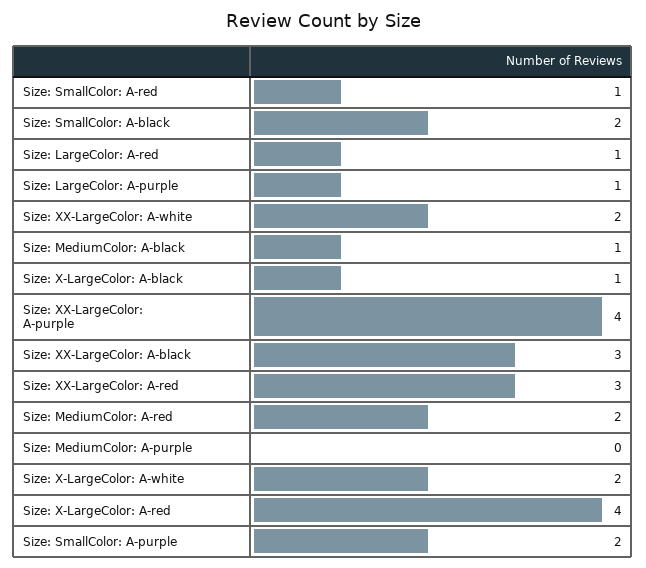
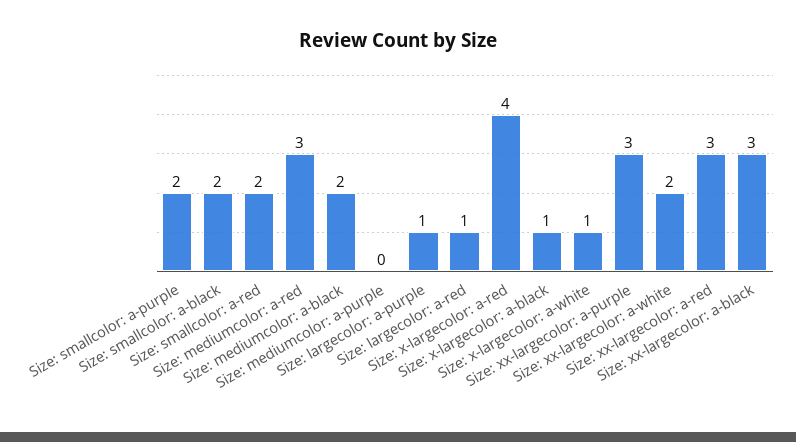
Size: SmallColor: A-red: 1 -> 2
Size: MediumColor: A-black: 1 -> 2
Size: XX-LargeColor: A-purple: 4 -> 3
Size: MediumColor: A-red: 2 -> 3
Size: X-LargeColor: A-white: 2 -> 1

